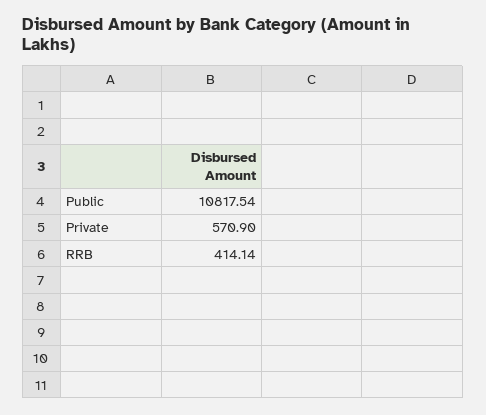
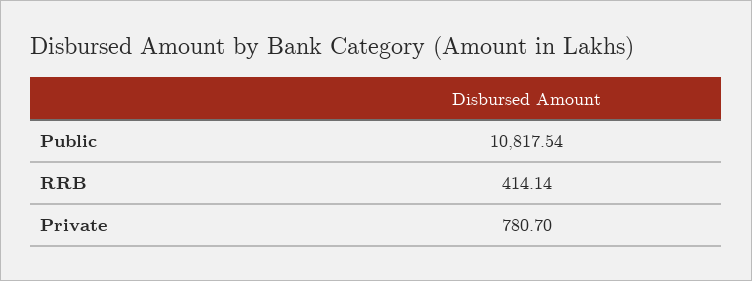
Private: 570.9 -> 780.7

